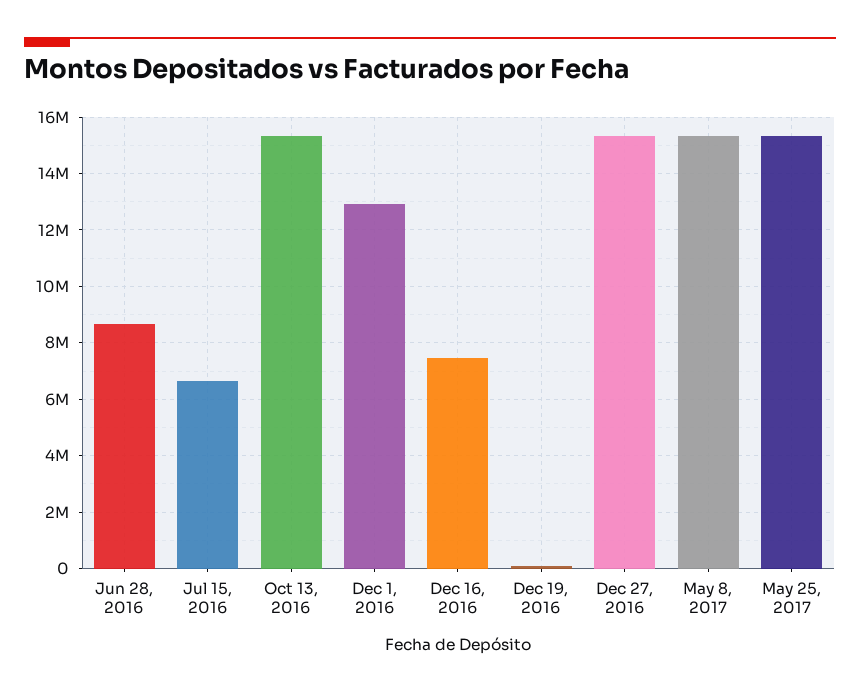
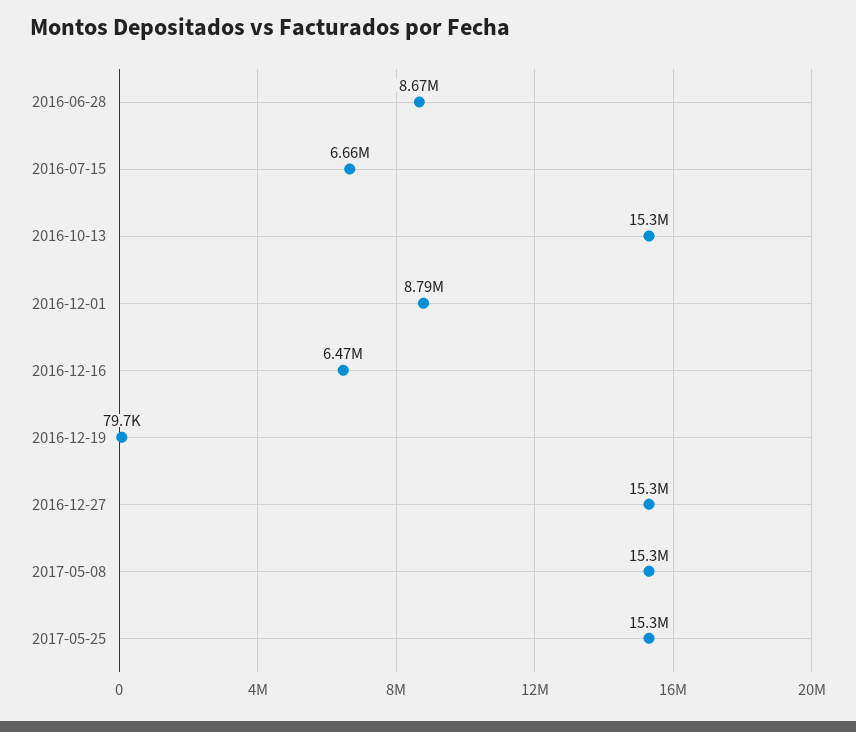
Dec 1, 2016: 13000000 -> 8790000
Dec 16, 2016: 7500000 -> 6470000

